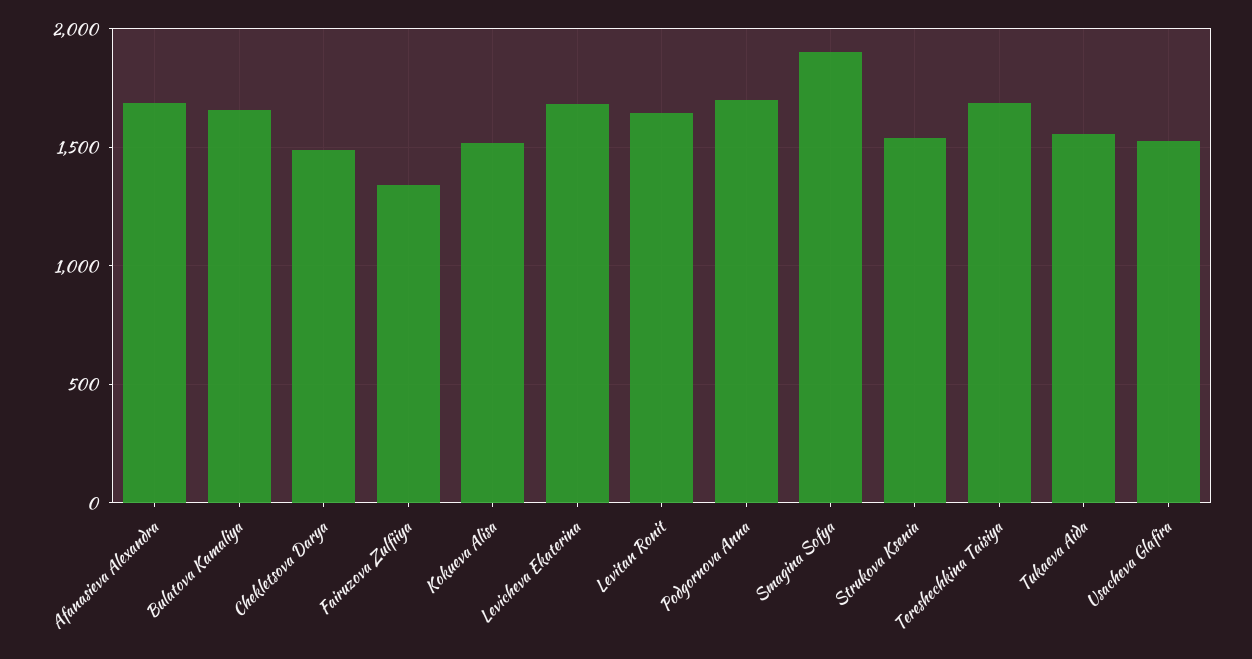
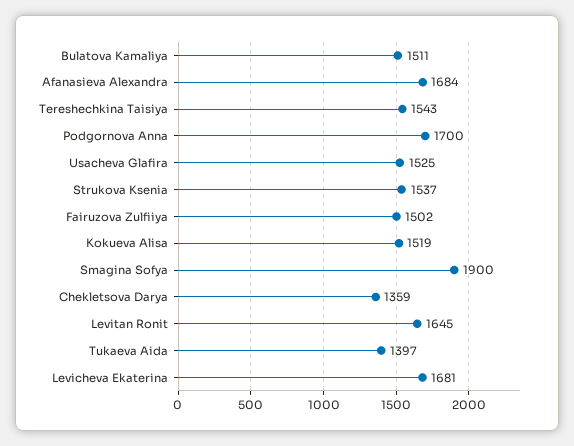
Bulatova Kamaliya: 1650 -> 1511
Chekletsova Darya: 1500 -> 1359
Fairuzova Zulfiiya: 1350 -> 1502
Tereshechkina Taisiya: 1700 -> 1543
Tukaeva Aida: 1550 -> 1397

